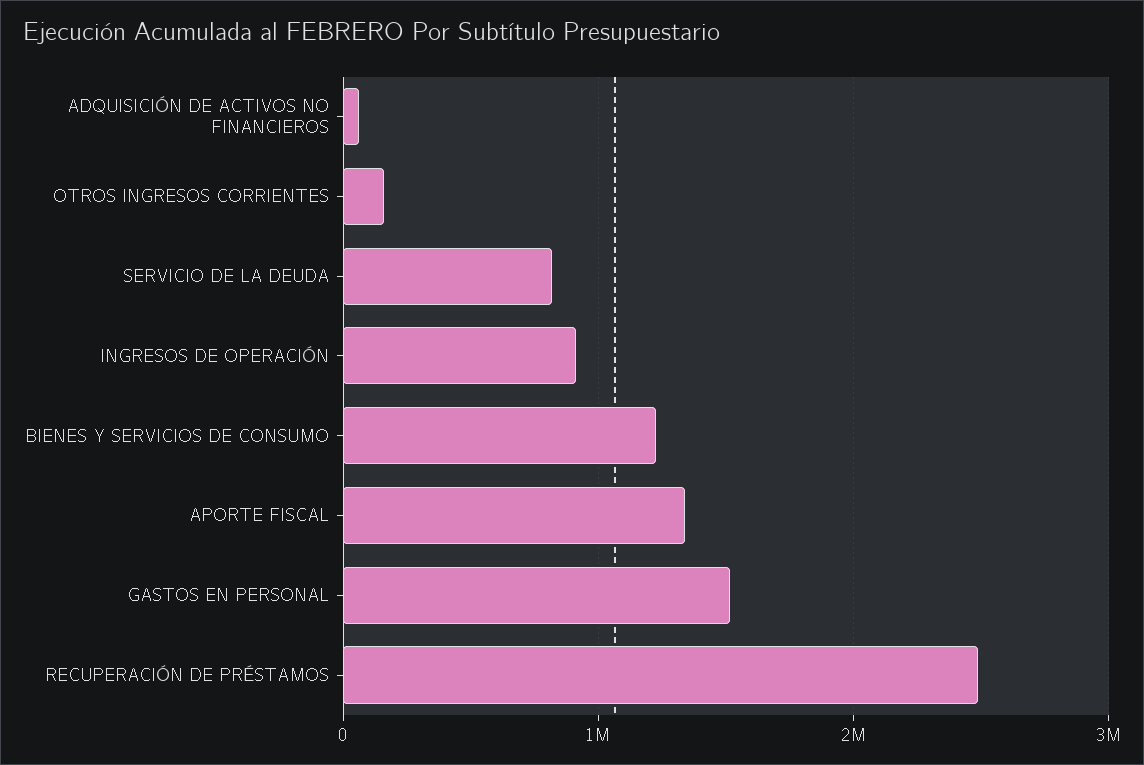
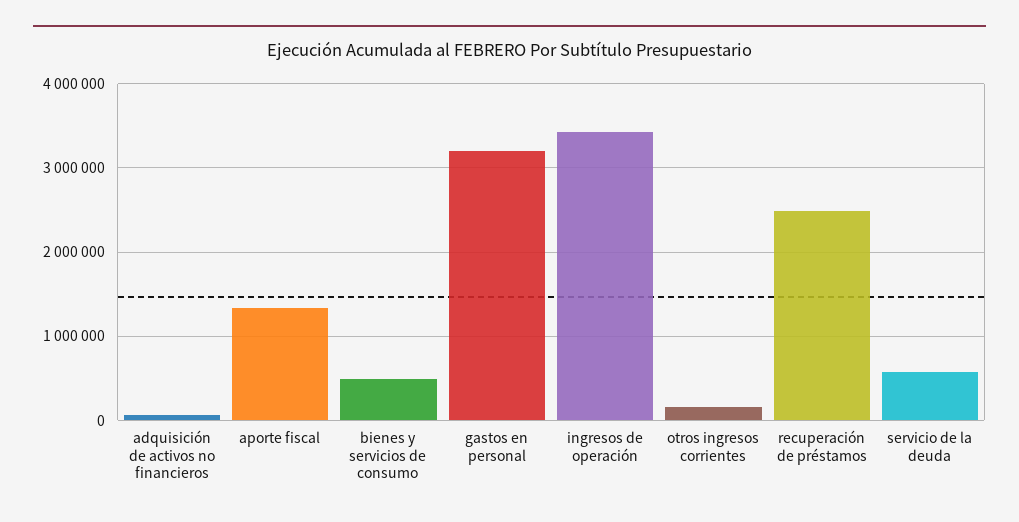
SERVICIO DE LA DEUDA: 800000 -> 600000
INGRESOS DE OPERACIÓN: 900000 -> 3400000
BIENES Y SERVICIOS DE CONSUMO: 1200000 -> 500000
GASTOS EN PERSONAL: 1500000 -> 3200000

